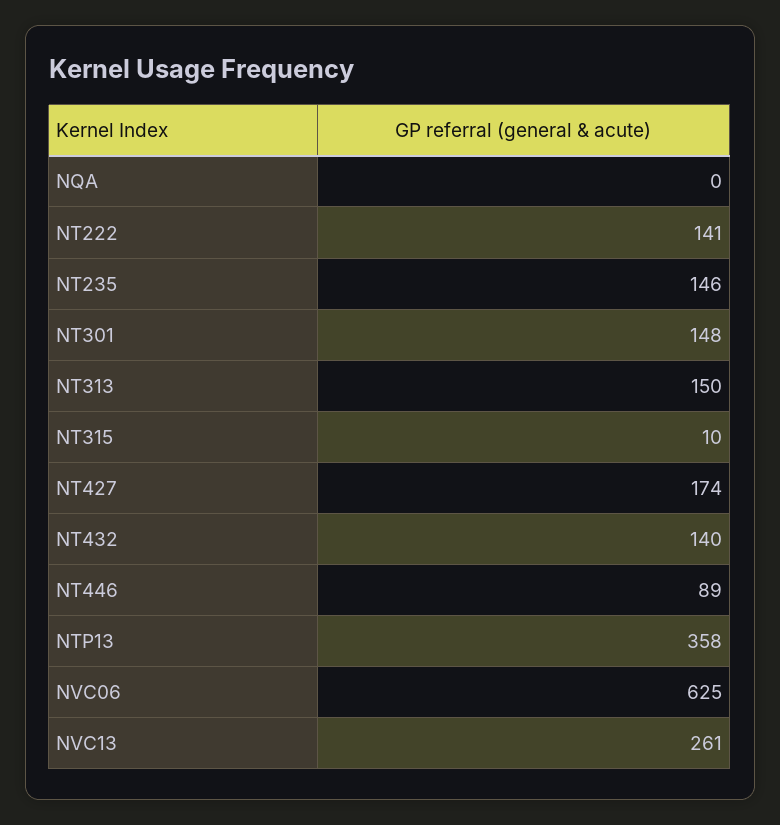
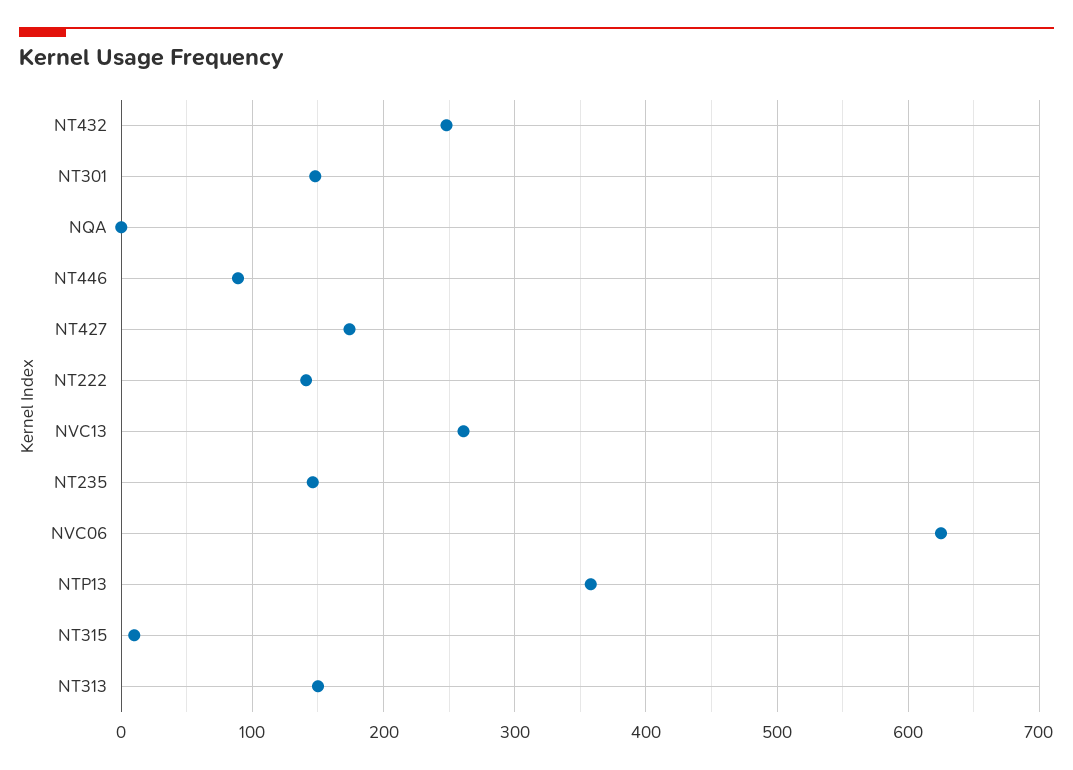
NT432: 140 -> 250

